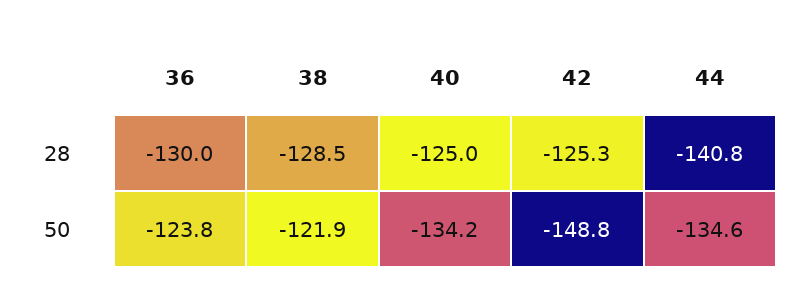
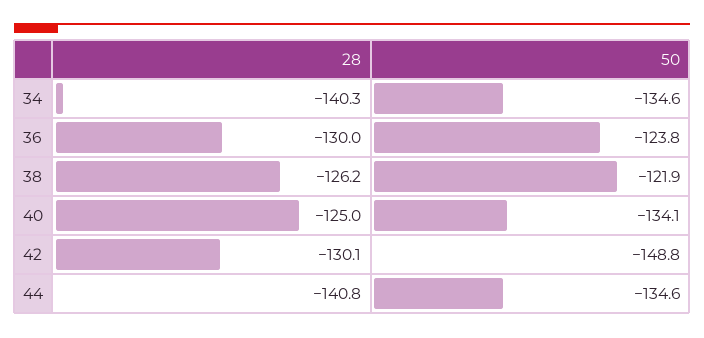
38, 28: -128.5 -> -126.2
42, 28: -125.3 -> -130.1
40, 50: -134.2 -> -134.1
34, 28: none -> -140.3
34, 50: none -> -134.6

